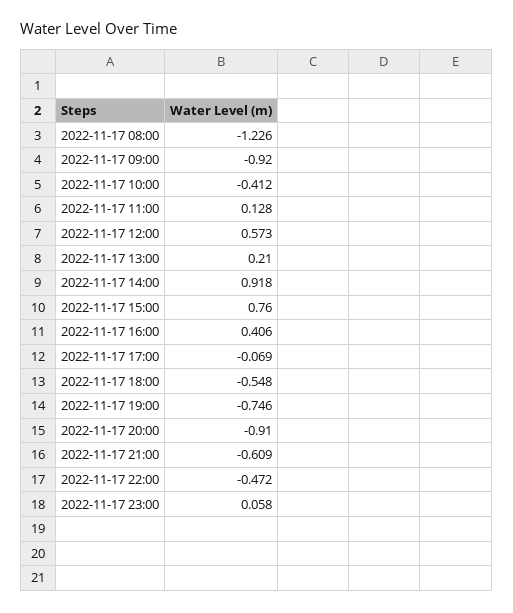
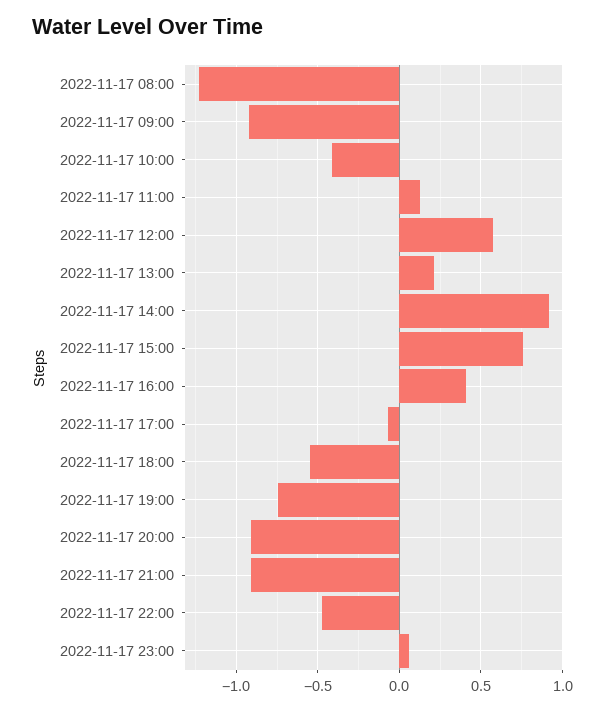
2022-11-17 21:00: -0.609 -> -0.9

